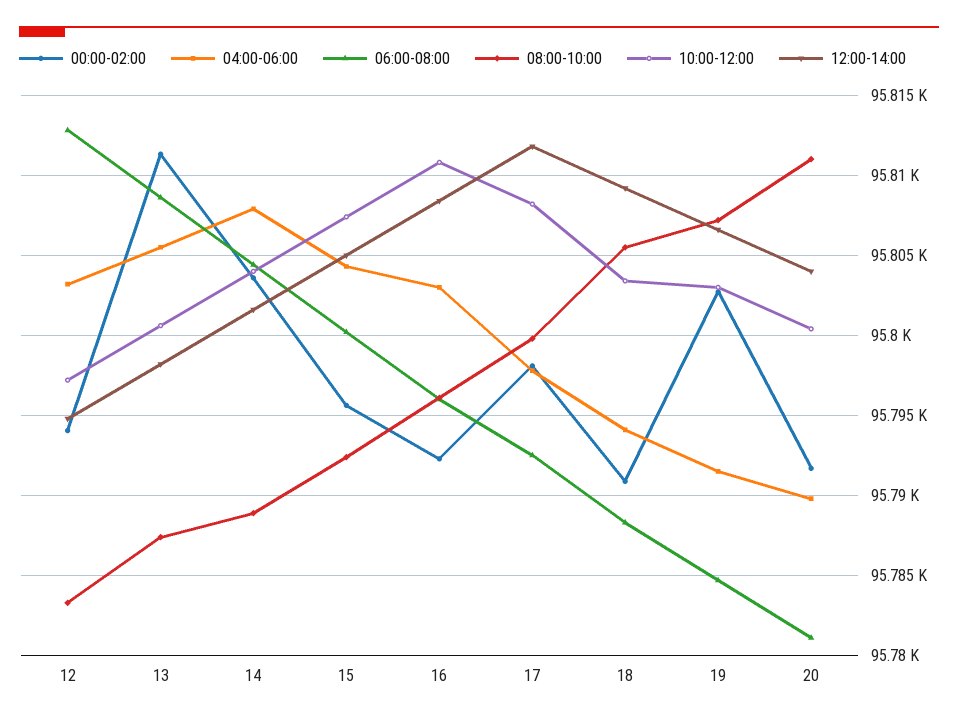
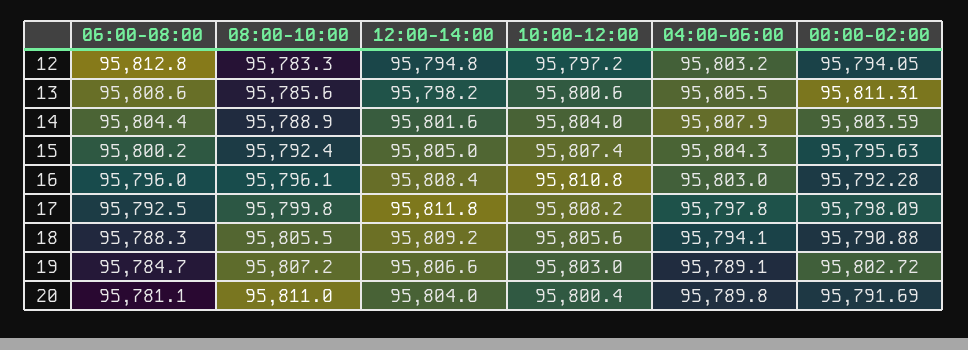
08:00-10:00, 13: 95787.5 -> 95785.6
10:00-12:00, 18: 95803.5 -> 95805.6
04:00-06:00, 19: 95791.5 -> 95789.1

